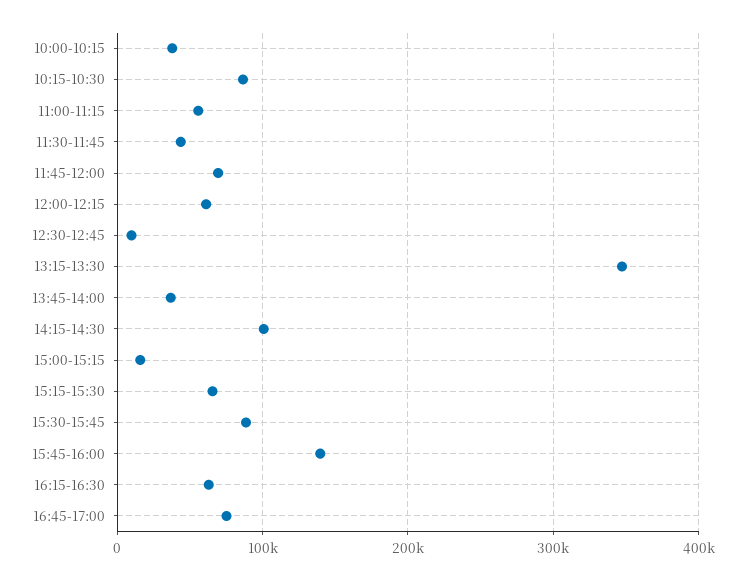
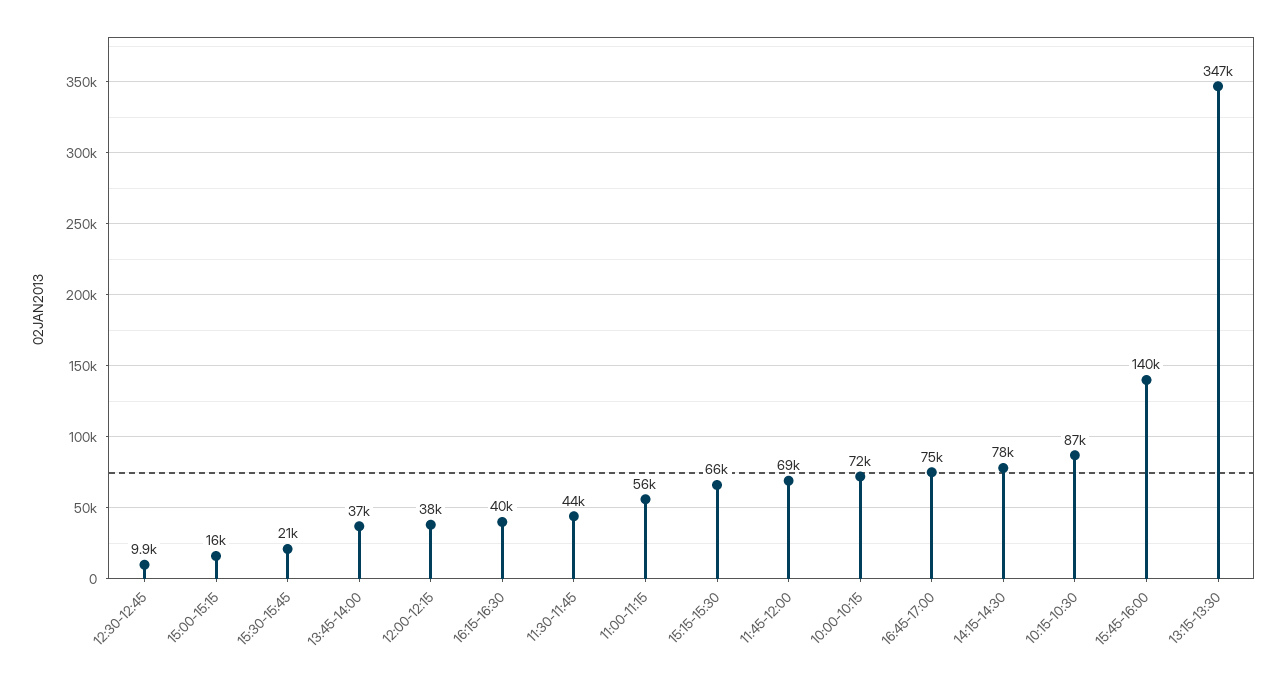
10:00-10:15: 40000 -> 72000
12:00-12:15: 60000 -> 38000
14:15-14:30: 100000 -> 78000
15:30-15:45: 90000 -> 21000
16:15-16:30: 60000 -> 40000

